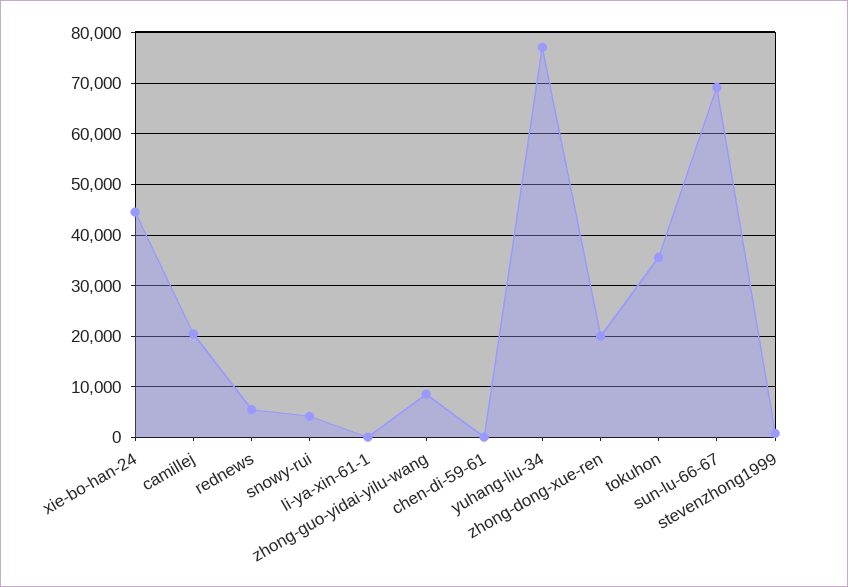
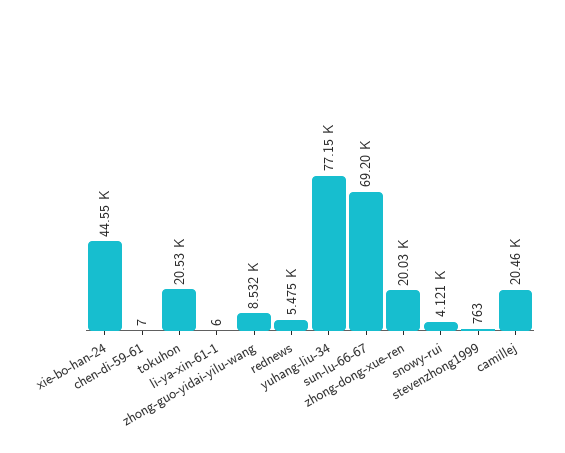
tokuhon: 36000 -> 20530

